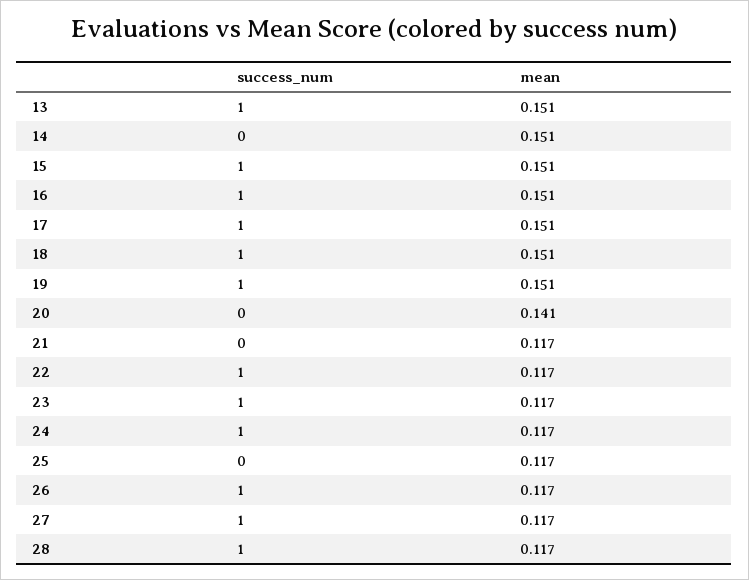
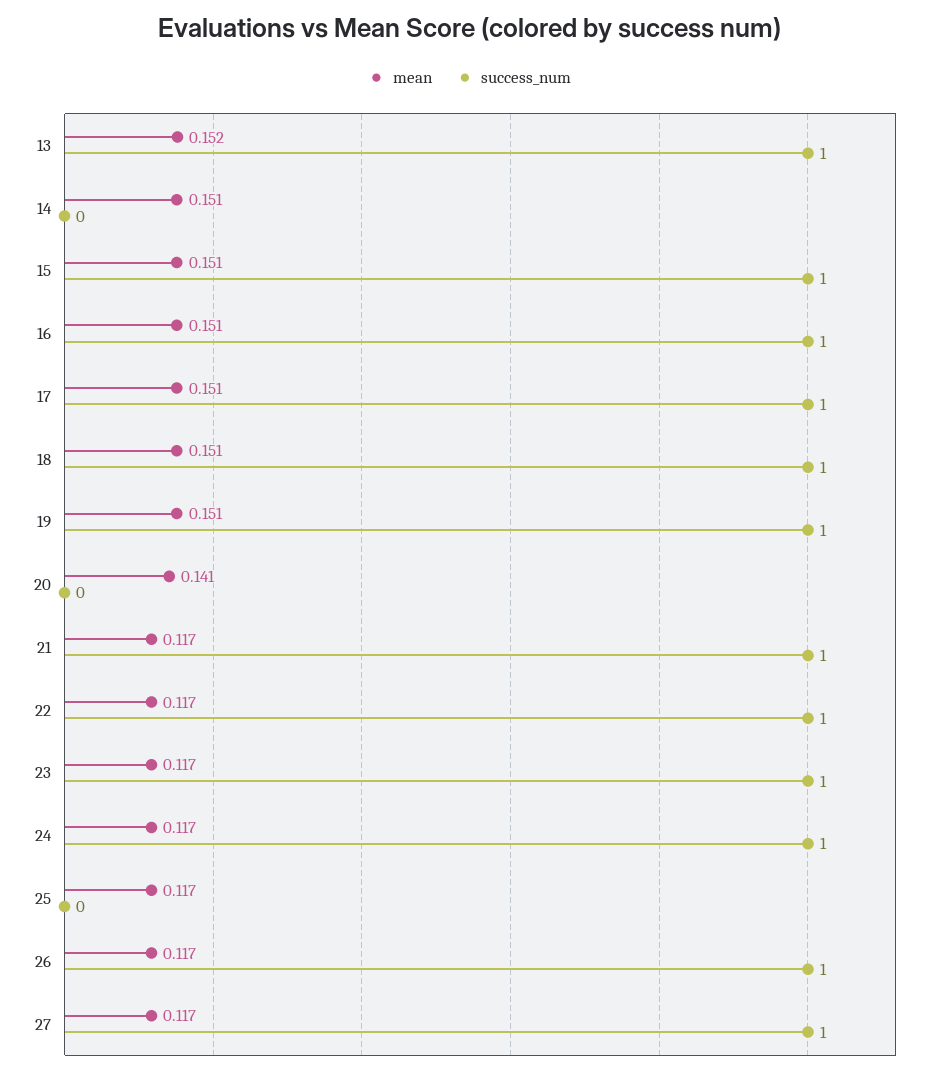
mean, 13: 0.151 -> 0.152
success_num, 21: 0 -> 1
success_num, 28: 1 -> none
mean, 28: 0.117 -> none

